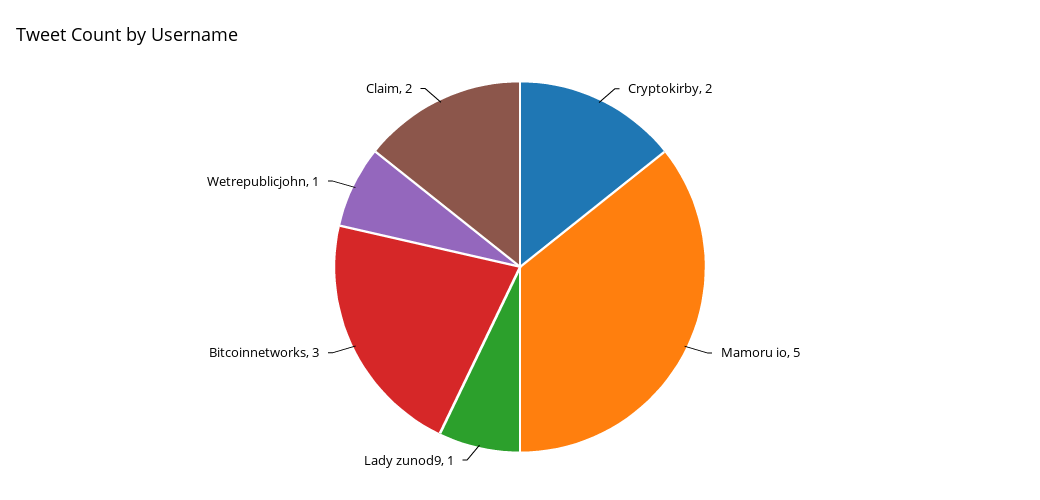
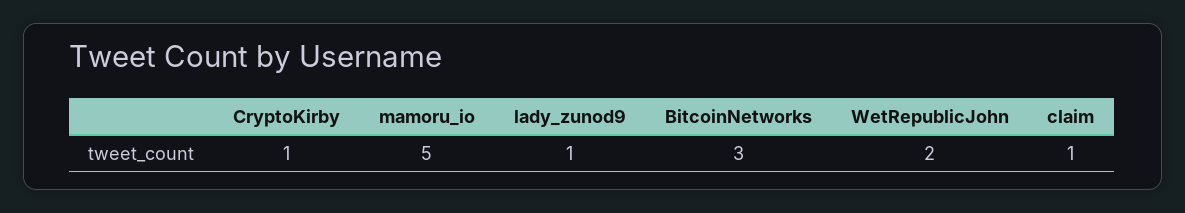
Cryptokirby: 2 -> 1
Wetrepublicjohn: 1 -> 2
Claim: 2 -> 1

